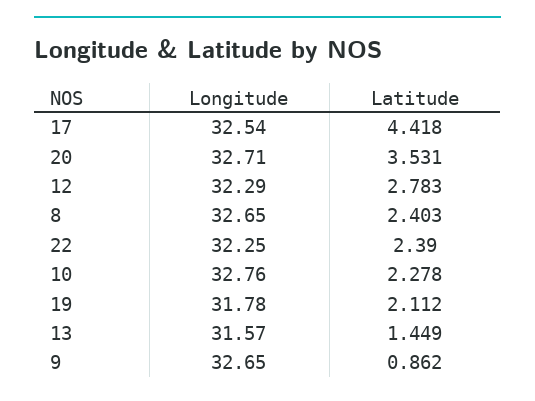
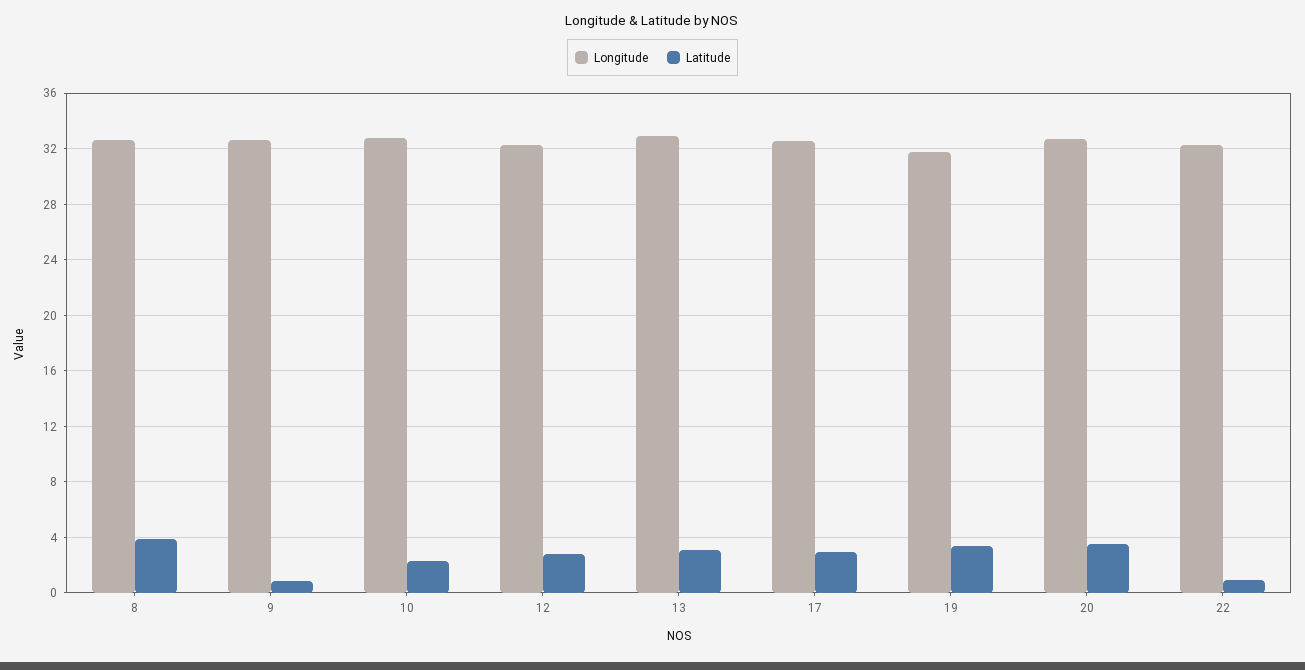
Latitude, 17: 4.418 -> 3
Latitude, 8: 2.403 -> 4
Latitude, 22: 2.39 -> 1
Latitude, 19: 2.112 -> 3.5
Longitude, 13: 31.57 -> 33
Latitude, 13: 1.449 -> 3

